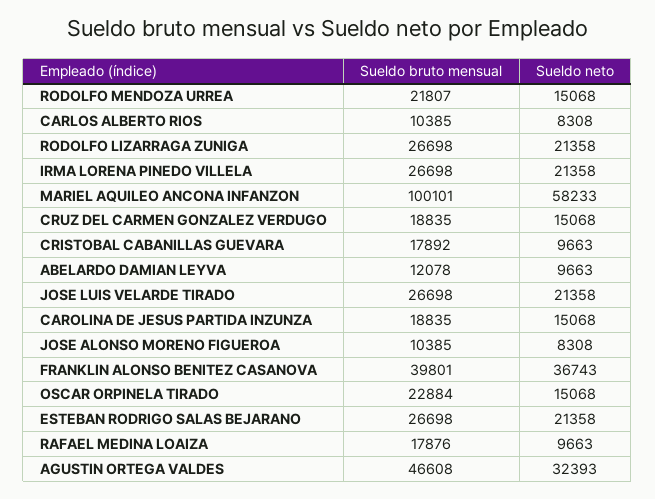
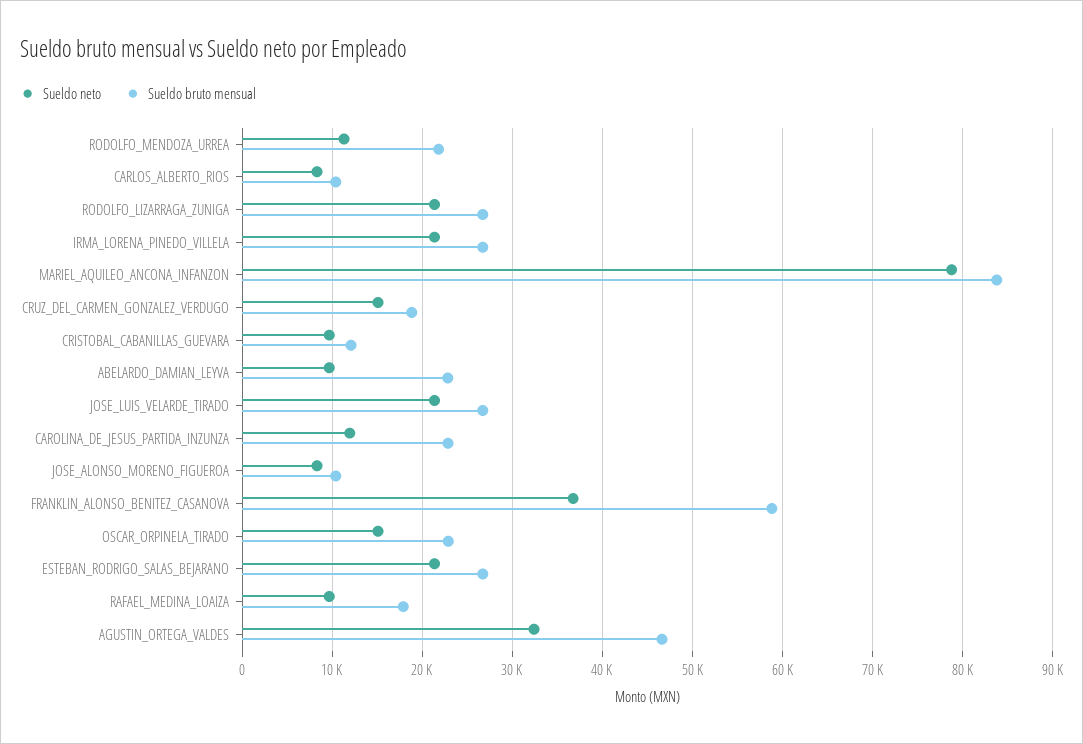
Sueldo neto, RODOLFO MENDOZA URREA: 15068 -> 11000
Sueldo bruto mensual, MARIEL AQUILEO ANCONA INFANZON: 100101 -> 84000
Sueldo neto, MARIEL AQUILEO ANCONA INFANZON: 58233 -> 79000
Sueldo bruto mensual, CRISTOBAL CABANILLAS GUEVARA: 17892 -> 12000
Sueldo bruto mensual, ABELARDO DAMIAN LEYVA: 12078 -> 23000
Sueldo bruto mensual, CAROLINA DE JESUS PARTIDA INZUNZA: 18835 -> 23000
Sueldo neto, CAROLINA DE JESUS PARTIDA INZUNZA: 15068 -> 12000
Sueldo bruto mensual, FRANKLIN ALONSO BENITEZ CASANOVA: 39801 -> 59000

